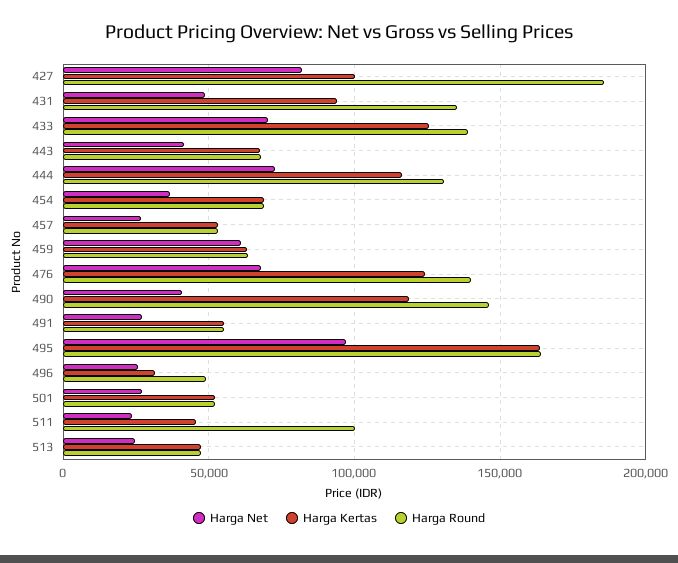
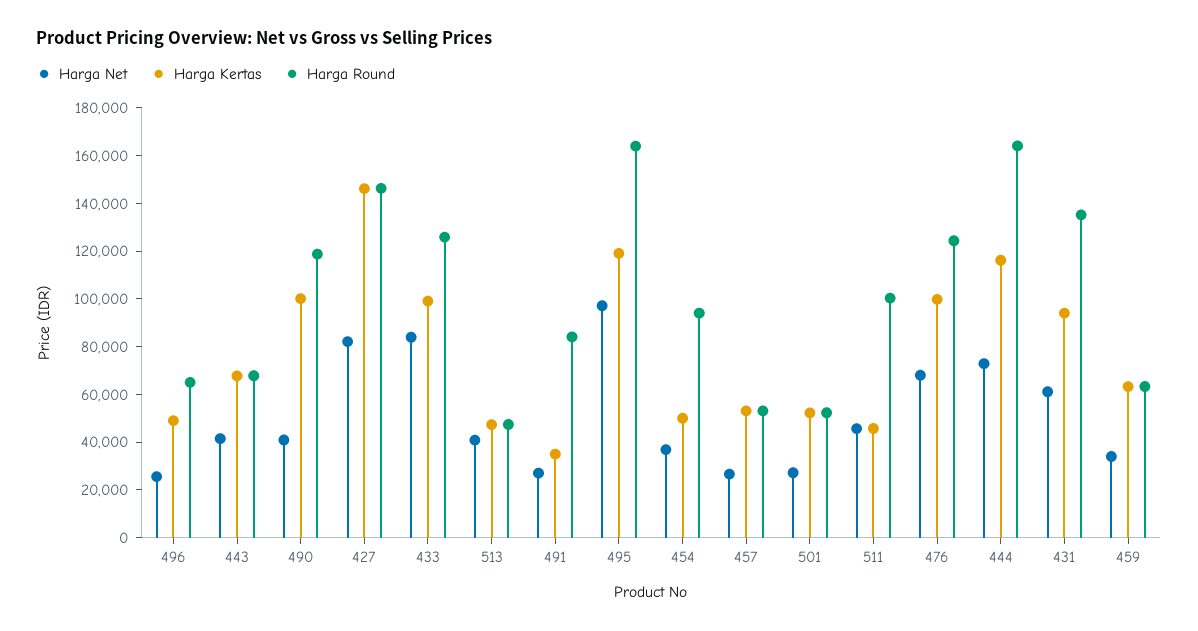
Harga Kertas, 427: 100000 -> 145000
Harga Round, 427: 185000 -> 145000
Harga Net, 431: 50000 -> 60000
Harga Net, 433: 70000 -> 85000
Harga Kertas, 433: 125000 -> 100000
Harga Round, 433: 140000 -> 125000
Harga Round, 444: 130000 -> 165000
Harga Kertas, 454: 70000 -> 50000
Harga Round, 454: 70000 -> 95000
Harga Net, 459: 60000 -> 35000
Harga Kertas, 476: 125000 -> 100000
Harga Round, 476: 140000 -> 125000
Harga Kertas, 490: 120000 -> 100000
Harga Round, 490: 145000 -> 120000
Harga Kertas, 491: 55000 -> 35000
Harga Round, 491: 55000 -> 85000
Harga Kertas, 495: 165000 -> 120000
Harga Kertas, 496: 30000 -> 50000
Harga Round, 496: 50000 -> 65000
Harga Net, 511: 25000 -> 45000
Harga Net, 513: 25000 -> 40000

